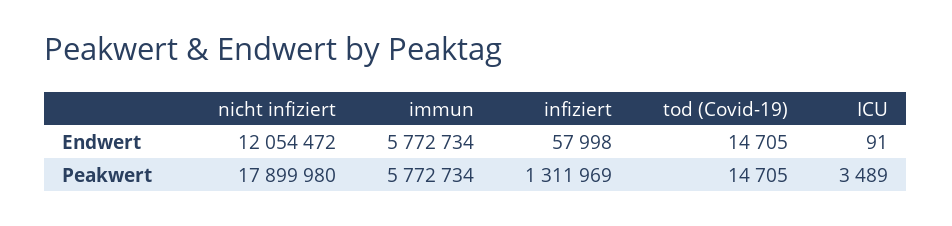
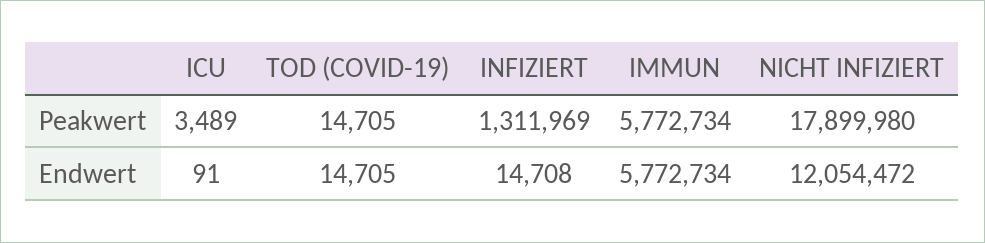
infiziert, Endwert: 57998 -> 14708

